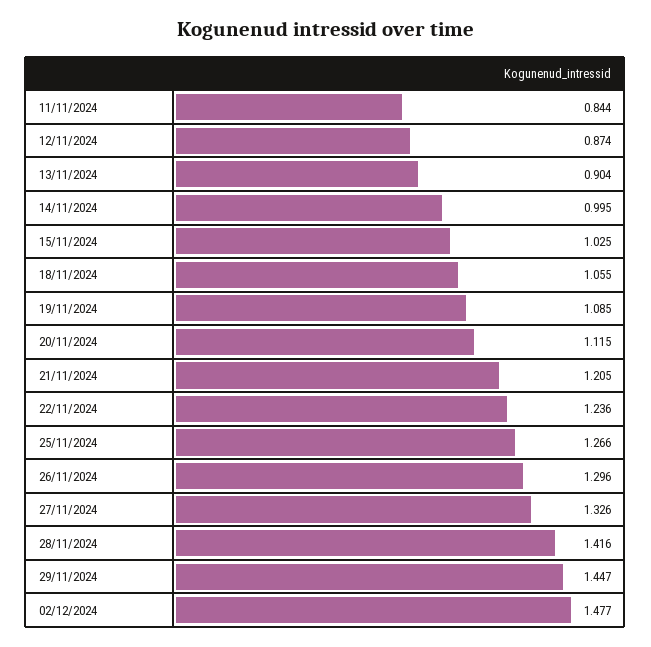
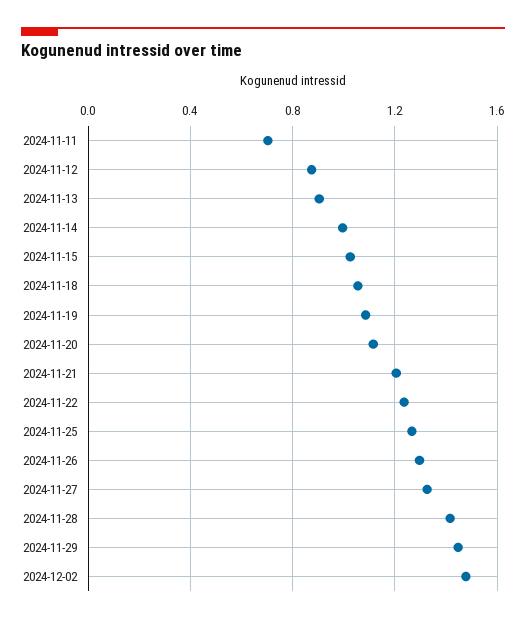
11/11/2024: 0.844 -> 0.7

